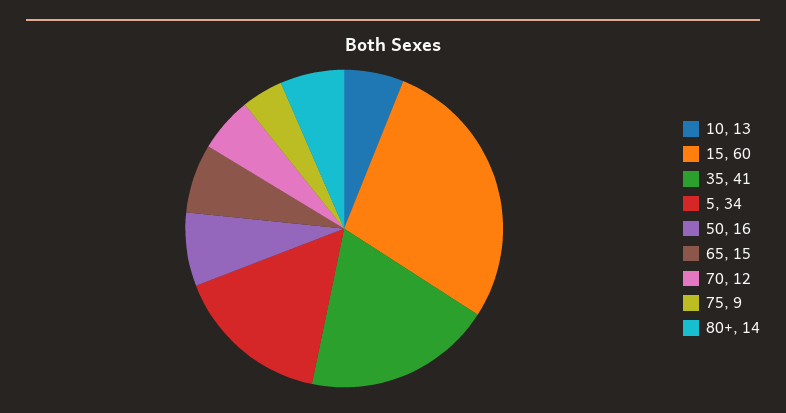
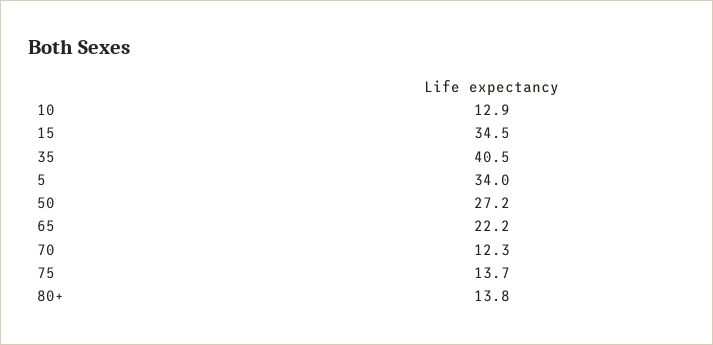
15: 60 -> 34.5
50: 16 -> 27.2
65: 15 -> 22.2
75: 9 -> 13.7

